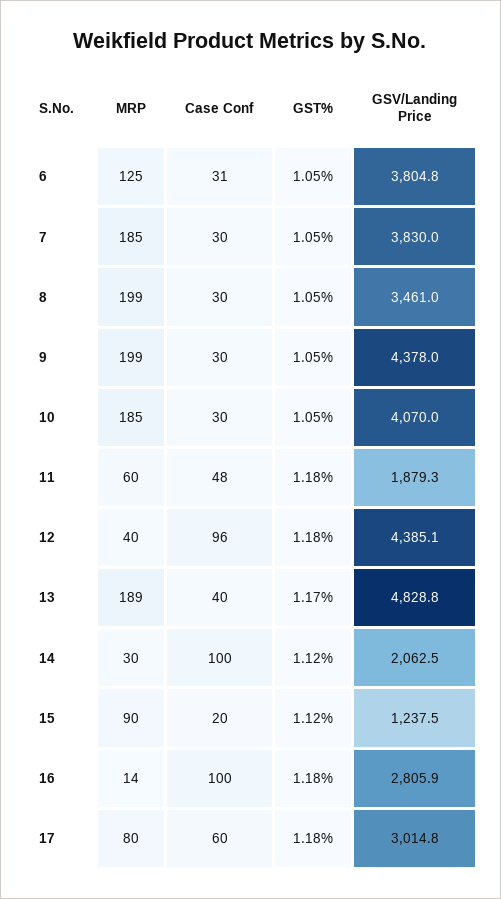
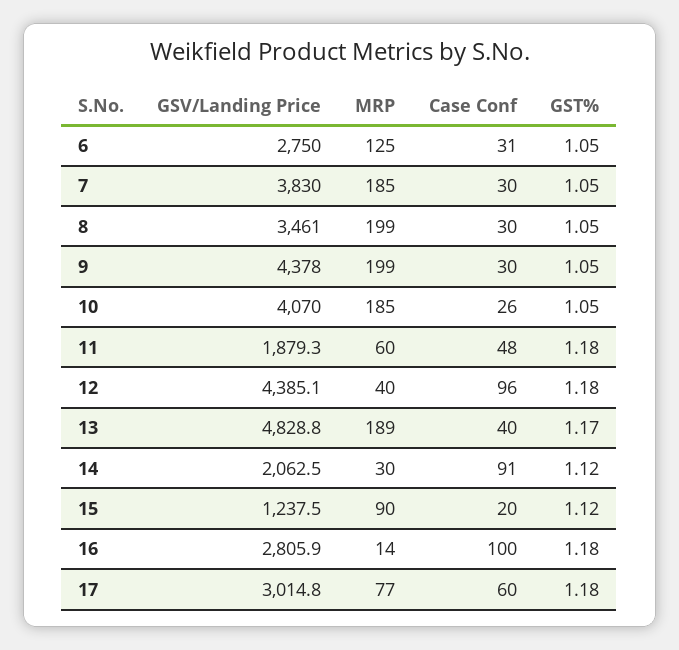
GSV/Landing Price, 6: 3804.8 -> 2750
Case Conf, 10: 30 -> 26
Case Conf, 14: 100 -> 91
MRP, 17: 80 -> 77

